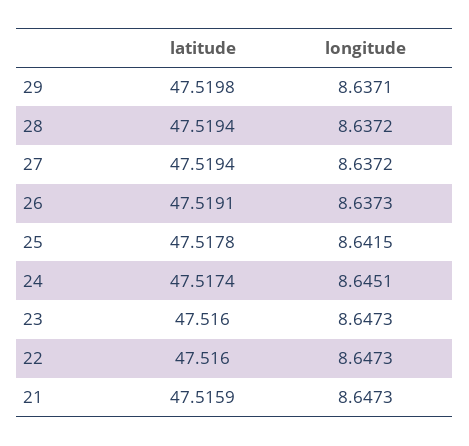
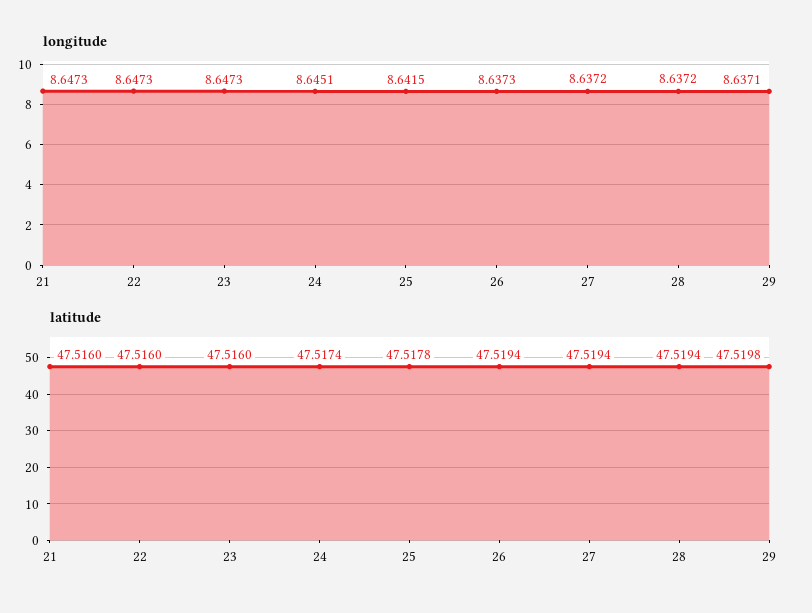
latitude, 26: 47.5191 -> 47.5194
latitude, 21: 47.5159 -> 47.516

